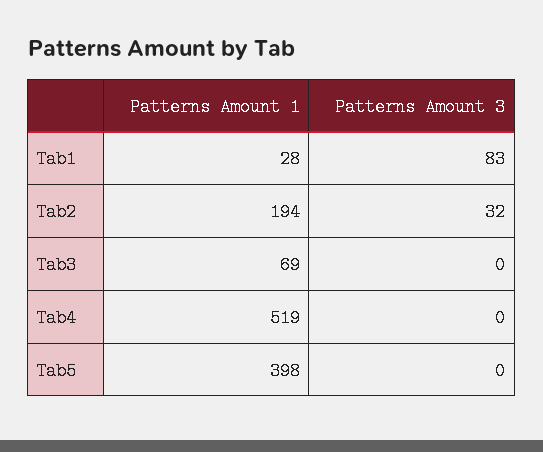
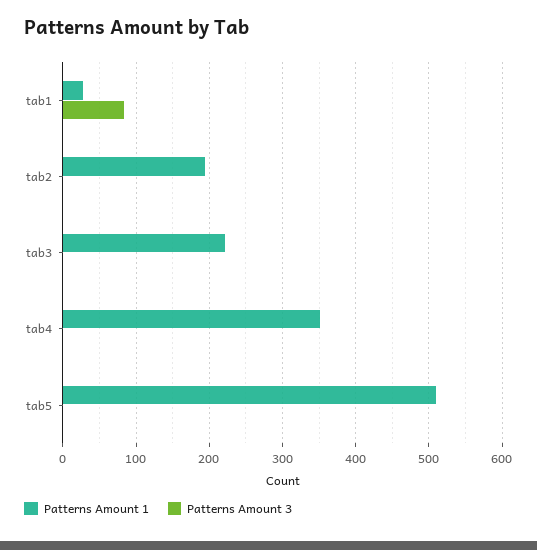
Patterns Amount 3, Tab2: 32 -> 0
Patterns Amount 1, Tab3: 69 -> 220
Patterns Amount 1, Tab4: 519 -> 350
Patterns Amount 1, Tab5: 398 -> 510

